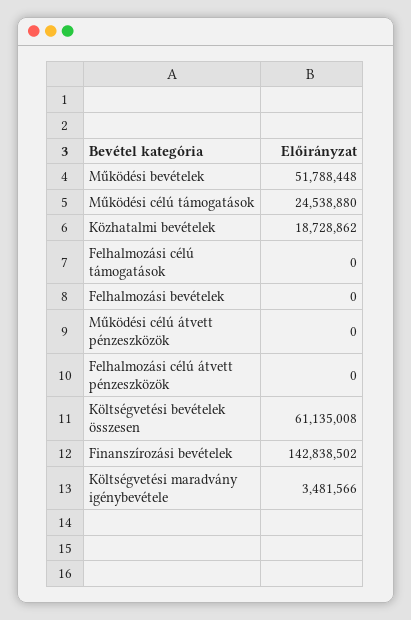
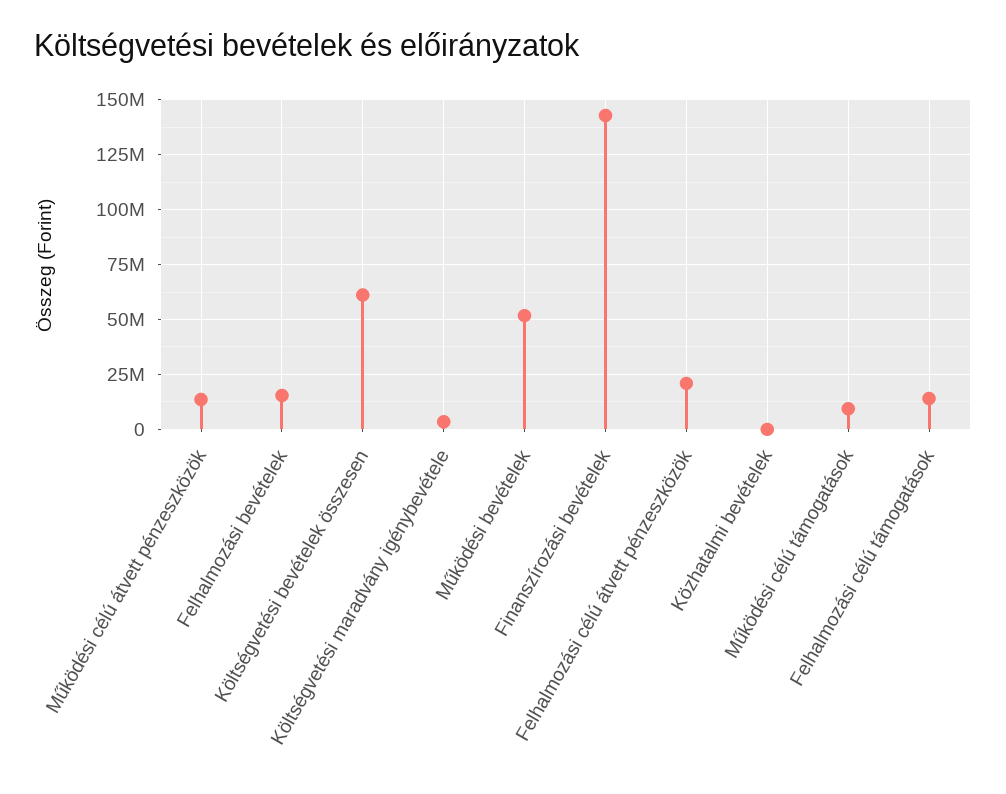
Működési célú támogatások: 24538880 -> 10000000
Közhatalmi bevételek: 18728862 -> 0
Felhalmozási célú támogatások: 0 -> 15000000
Felhalmozási bevételek: 0 -> 15000000
Működési célú átvett pénzeszközök: 0 -> 15000000
Felhalmozási célú átvett pénzeszközök: 0 -> 20000000

